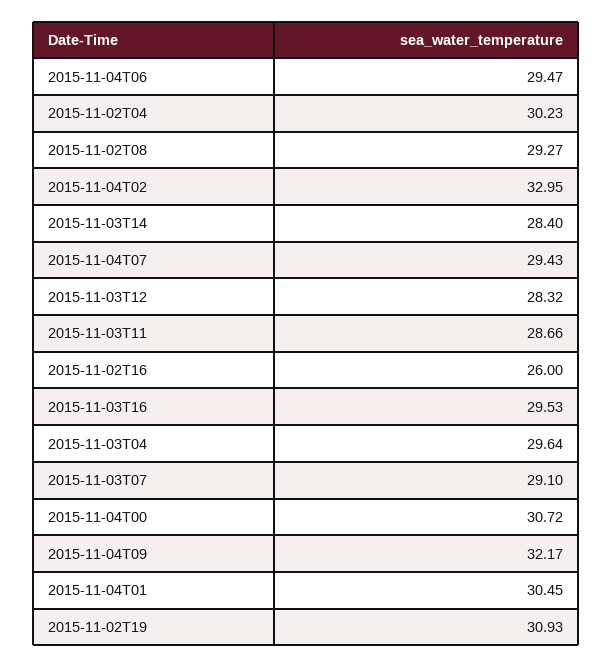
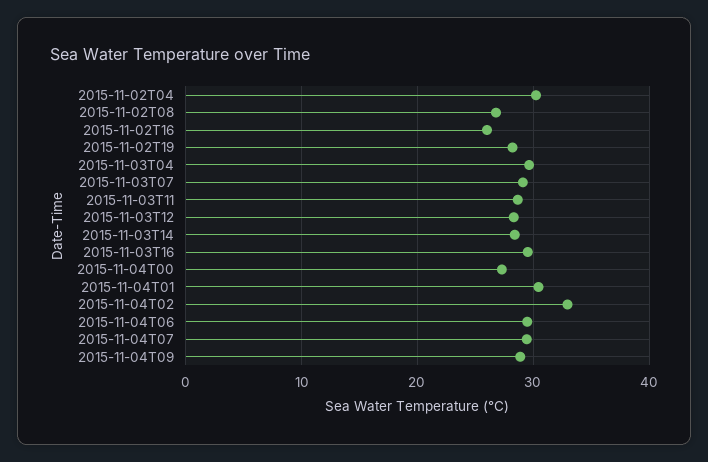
2015-11-02T08: 29.27 -> 27
2015-11-04T00: 30.72 -> 27
2015-11-04T09: 32.17 -> 29
2015-11-02T19: 30.93 -> 28

